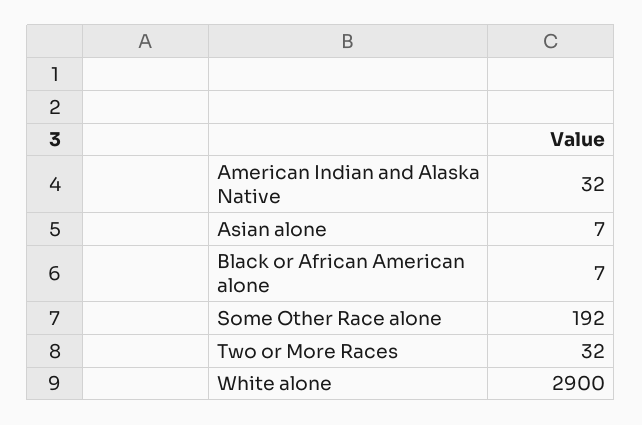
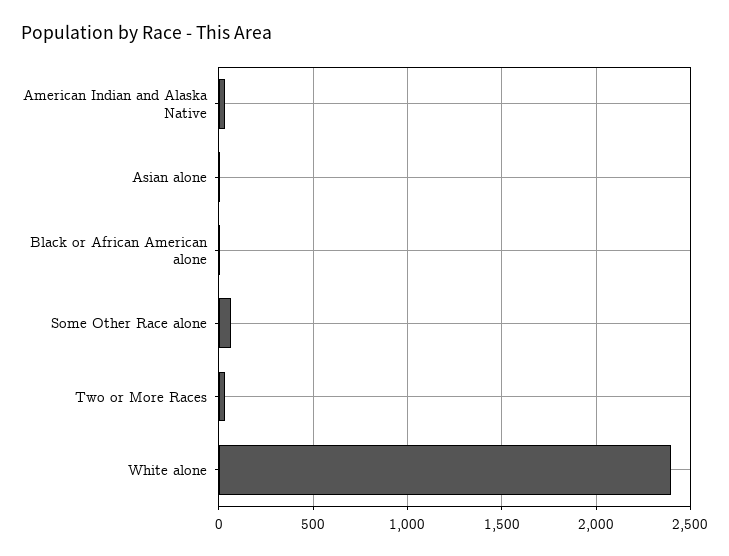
Some Other Race alone: 192 -> 50
White alone: 2900 -> 2400

